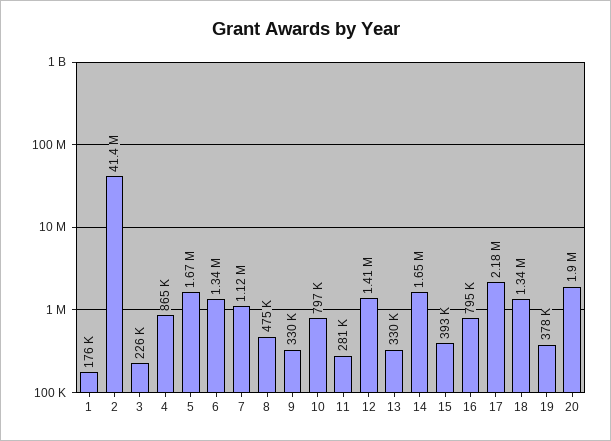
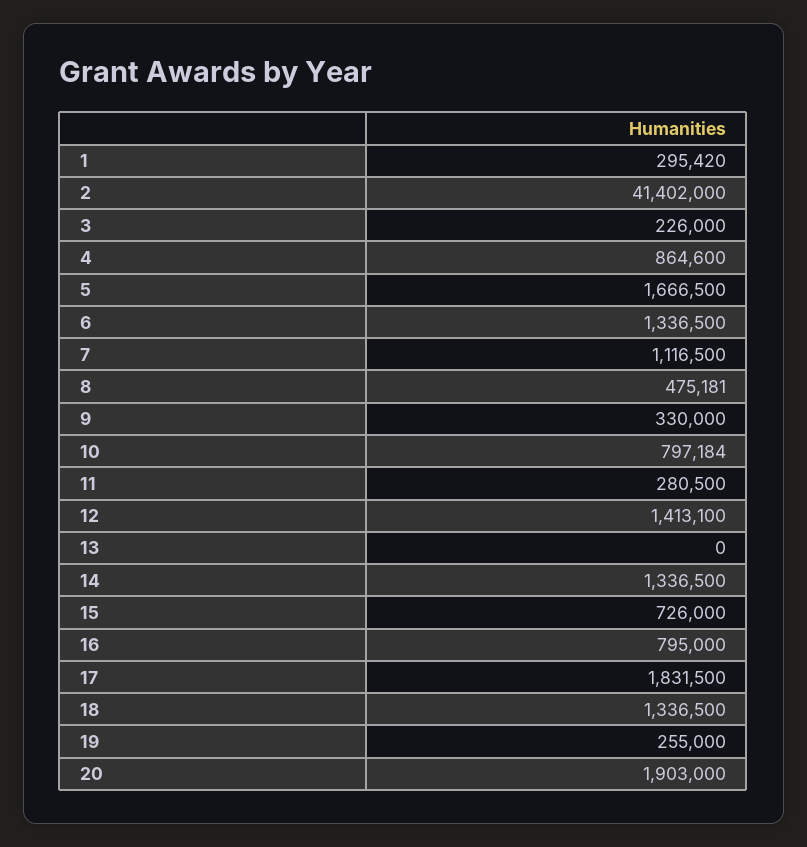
1: 176000 -> 295420
13: 330000 -> 0
14: 1650000 -> 1336500
15: 393000 -> 726000
17: 2180000 -> 1831500
19: 378000 -> 255000

